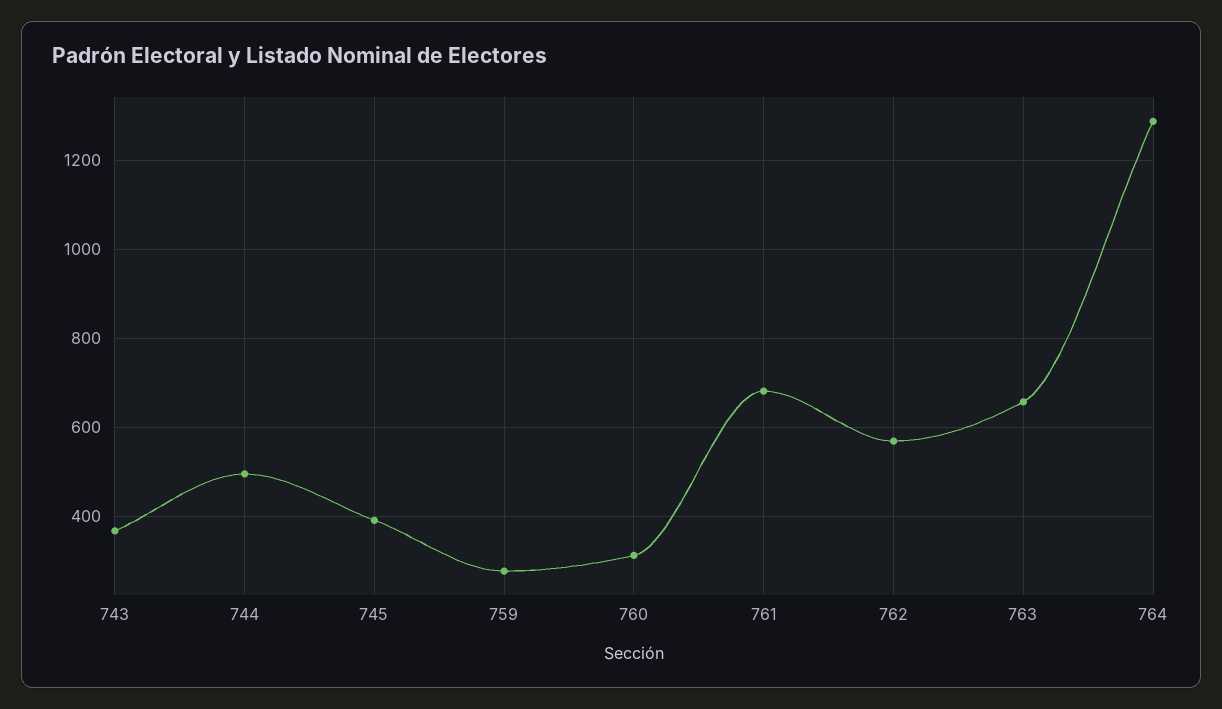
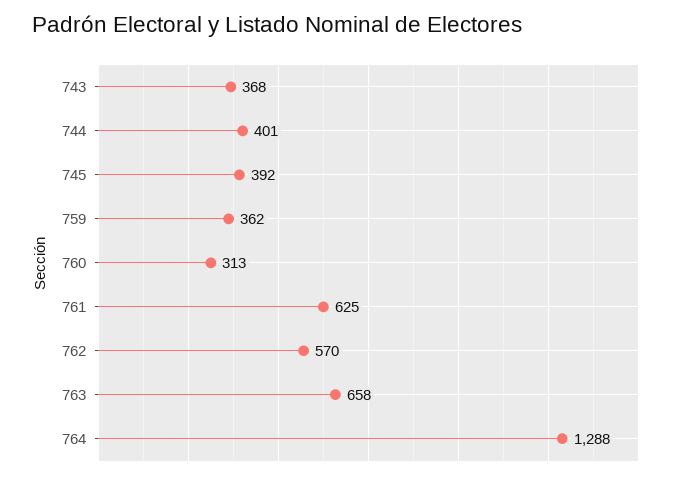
744: 500 -> 401
759: 280 -> 362
761: 680 -> 625

